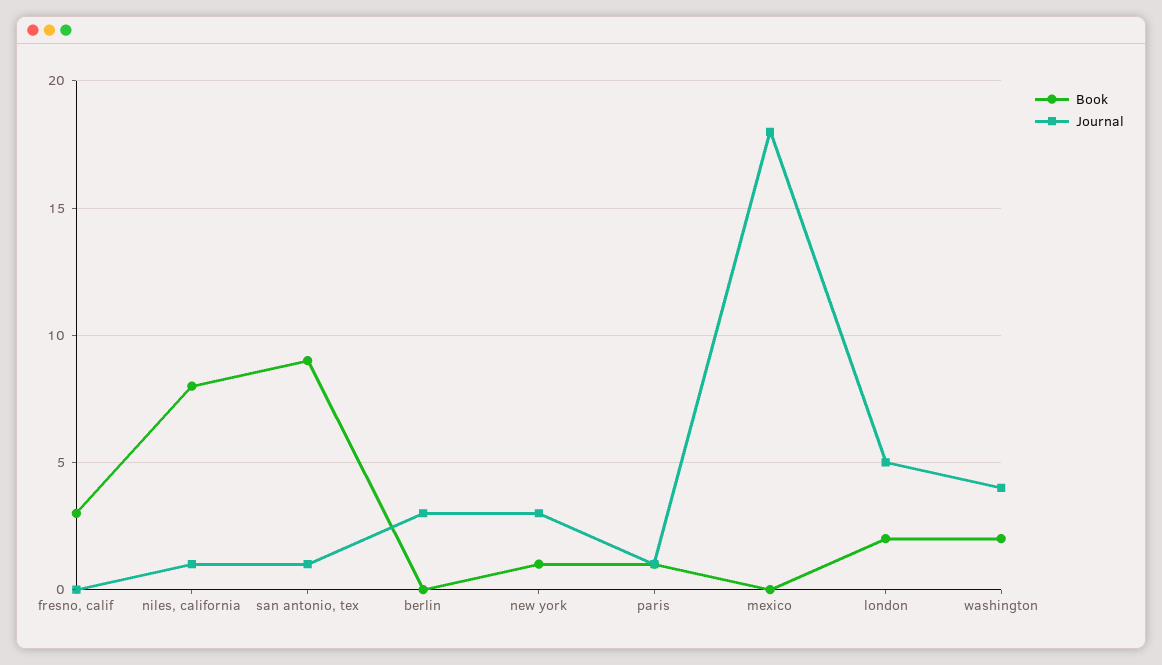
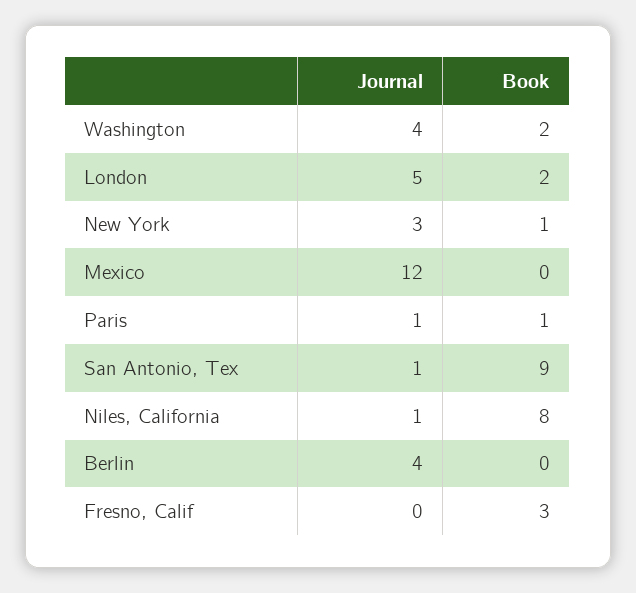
Journal, berlin: 3 -> 4
Journal, mexico: 18 -> 12

